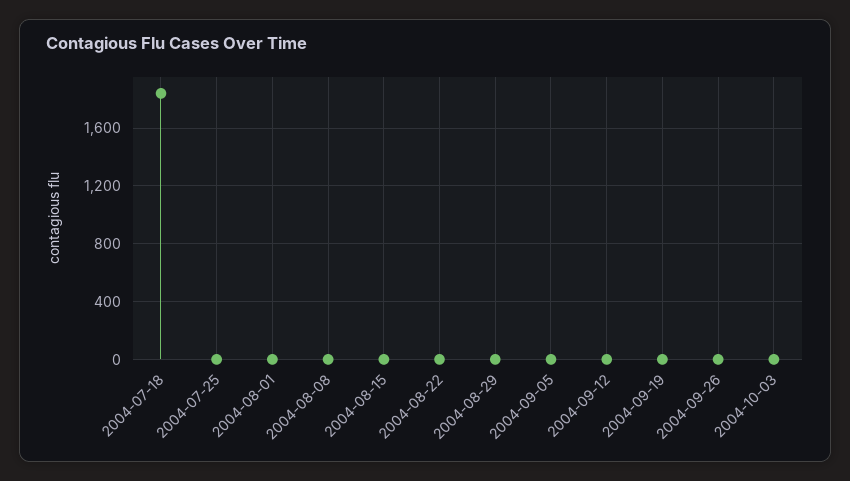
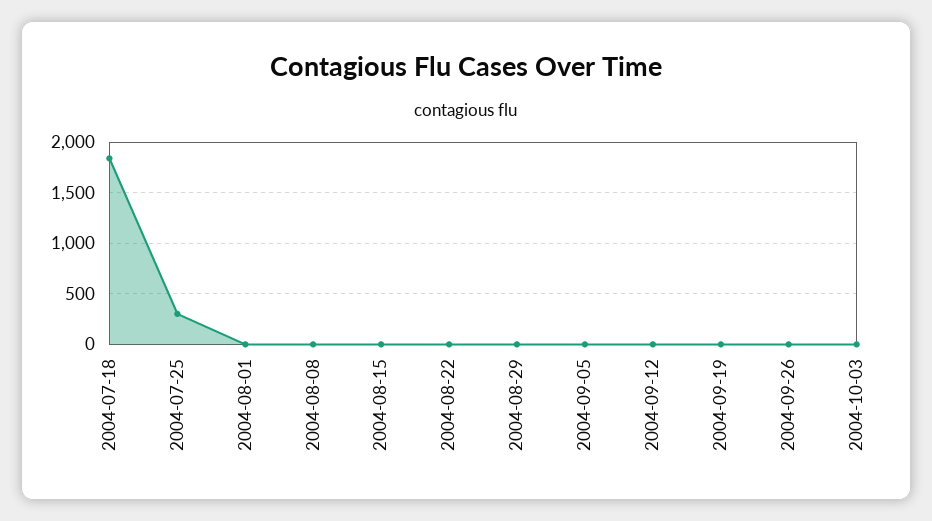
2004-07-25: 0 -> 300

